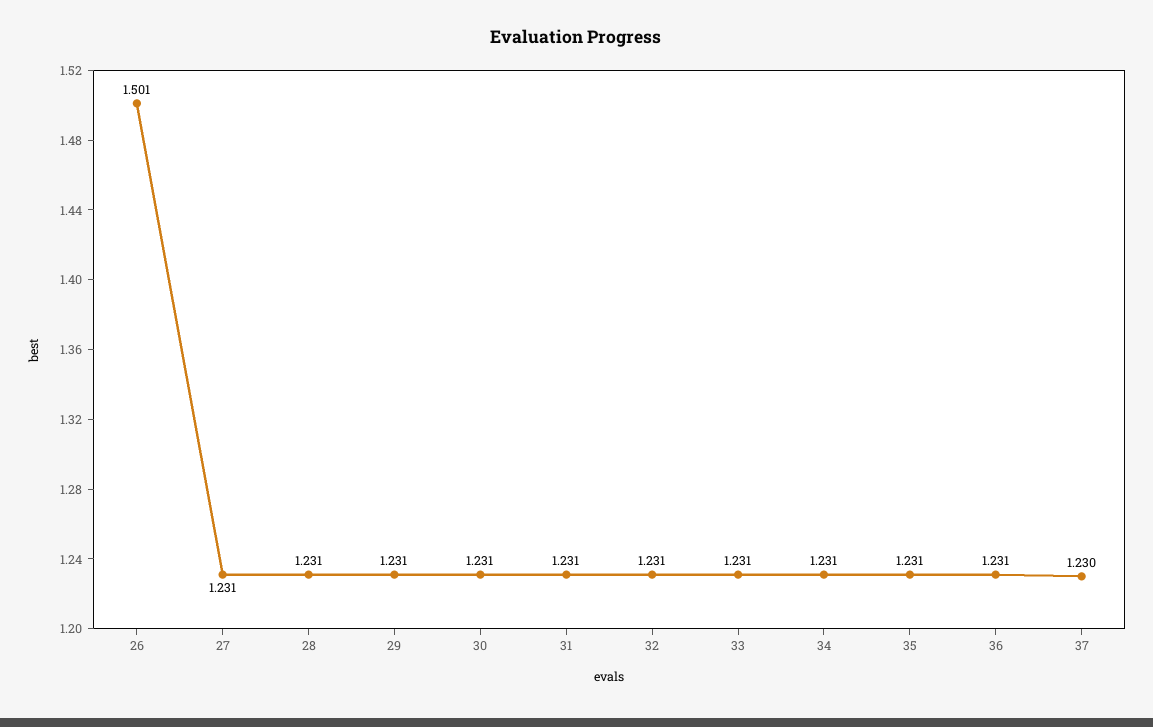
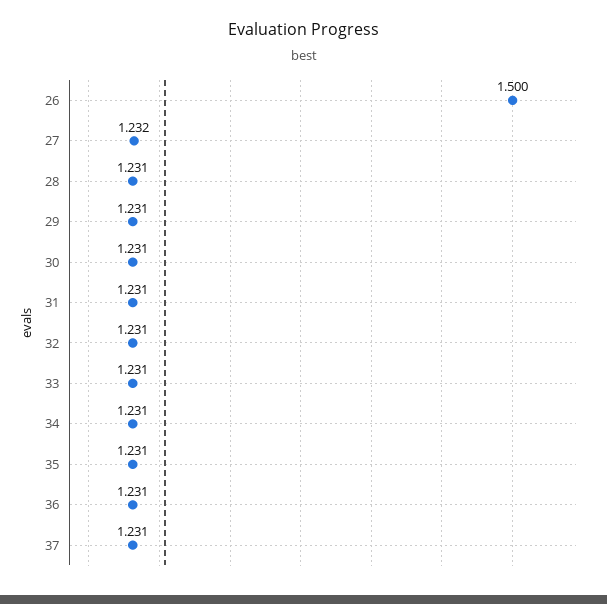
26: 1.501 -> 1.5
27: 1.231 -> 1.232
37: 1.23 -> 1.231

